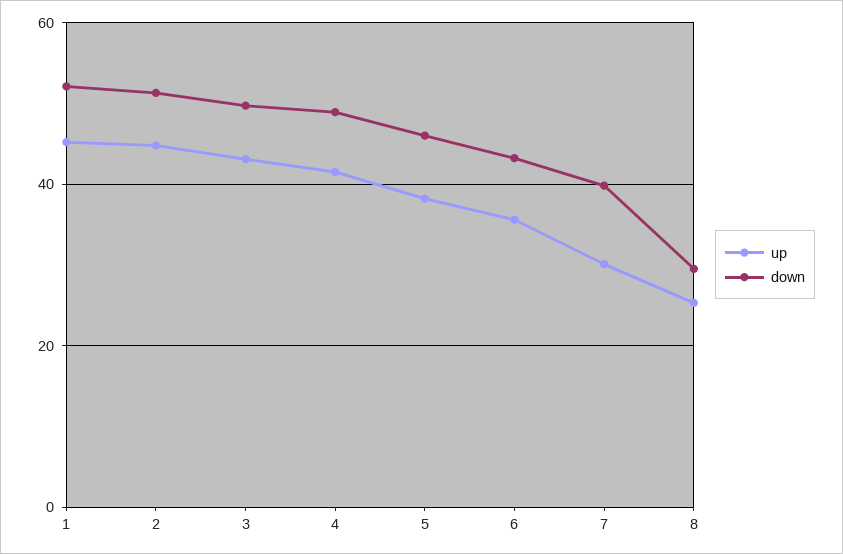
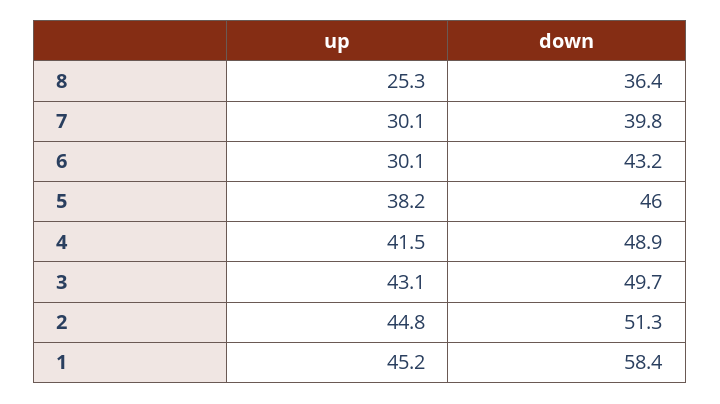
down, 1: 52 -> 58.4
up, 6: 36 -> 30.1
down, 8: 30 -> 36.4

